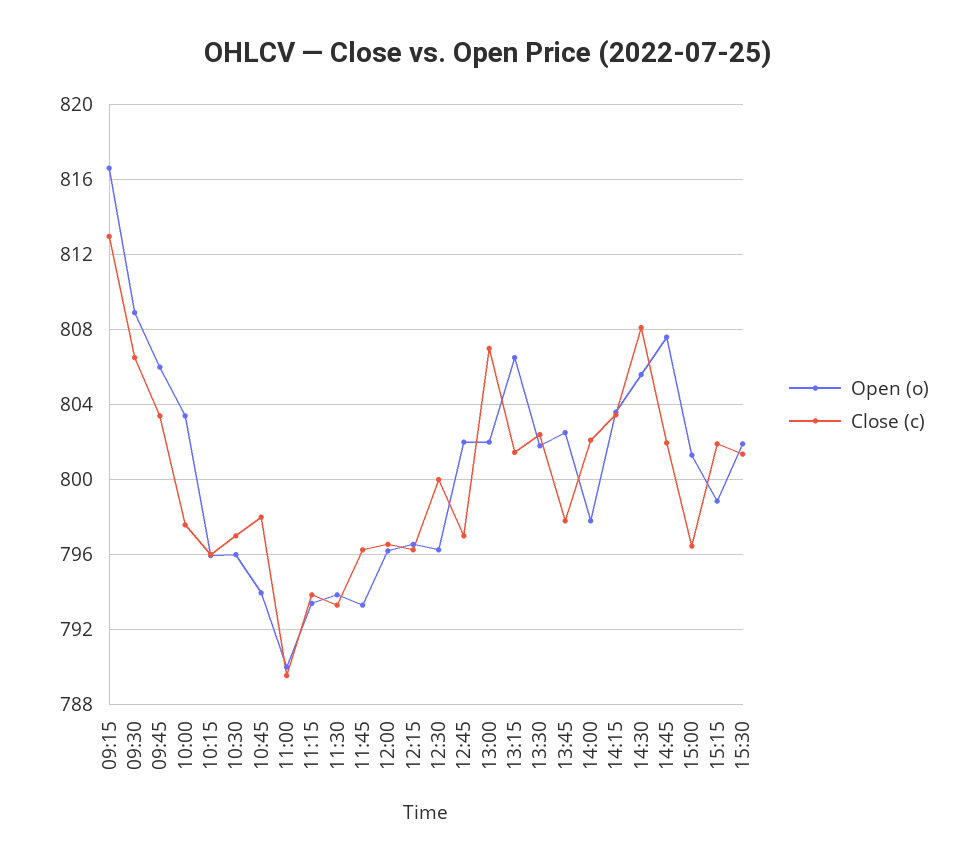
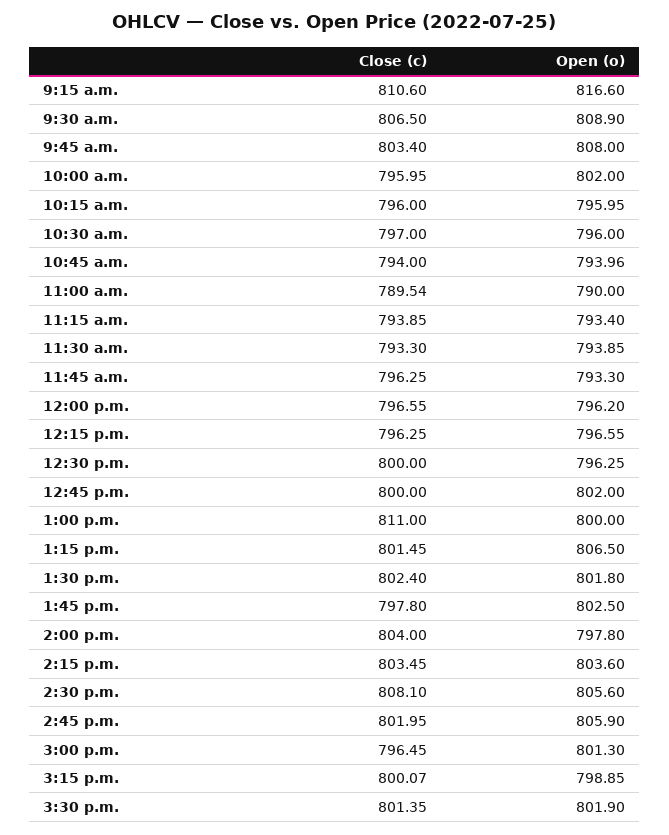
Close (c), 09:15: 813 -> 810.6
Open (o), 09:45: 806 -> 808
Open (o), 10:00: 803.5 -> 802
Close (c), 10:00: 797.5 -> 795.95
Close (c), 10:45: 798 -> 794
Close (c), 12:45: 797 -> 800
Open (o), 13:00: 802 -> 800
Close (c), 13:00: 807 -> 811
Close (c), 14:00: 802 -> 804
Open (o), 14:45: 807.5 -> 805.9
Close (c), 15:15: 802 -> 800.07

